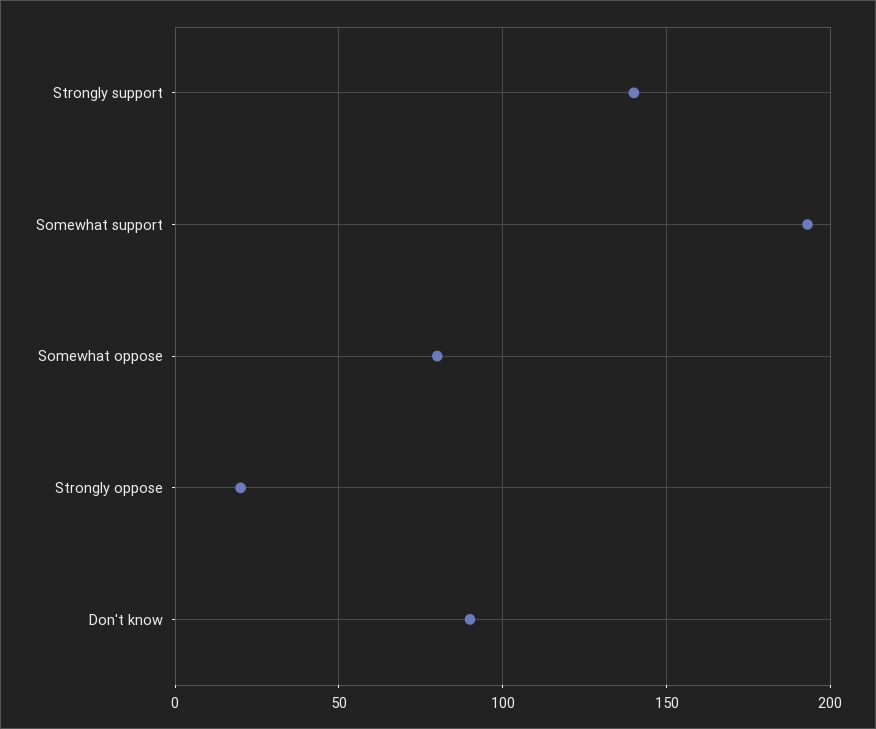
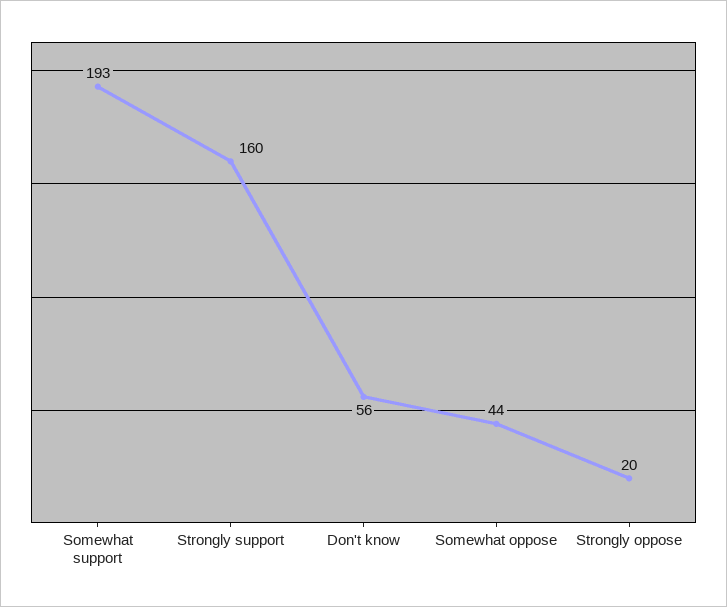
Strongly support: 140 -> 160
Somewhat oppose: 80 -> 44
Don't know: 90 -> 56

